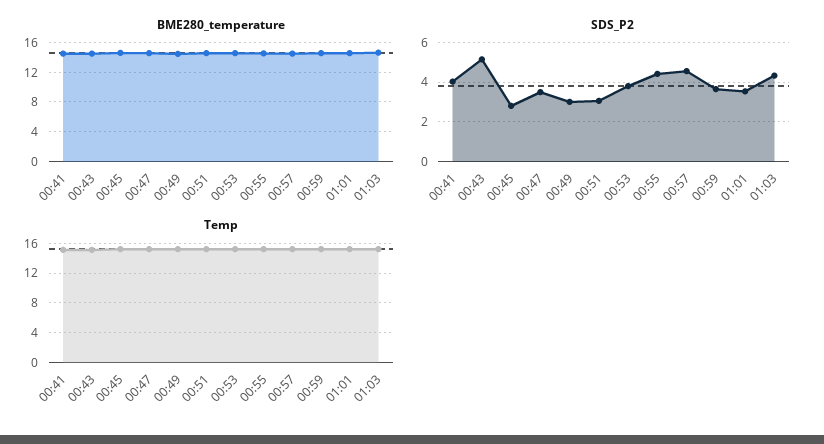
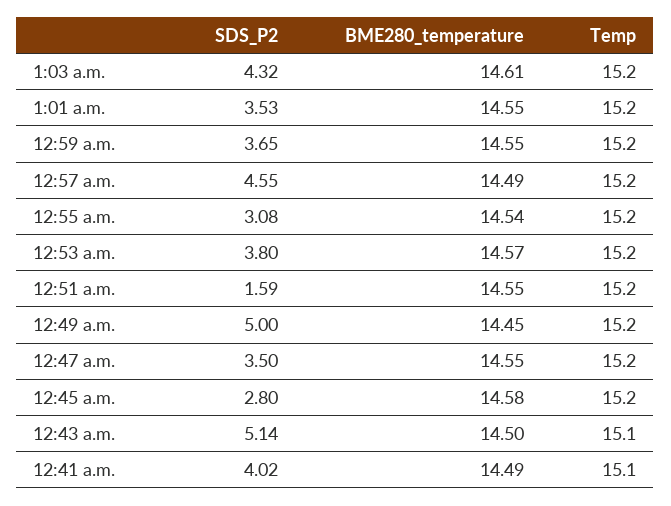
SDS_P2, 00:49: 3 -> 5
SDS_P2, 00:51: 3 -> 1.59
SDS_P2, 00:55: 4.5 -> 3.08

